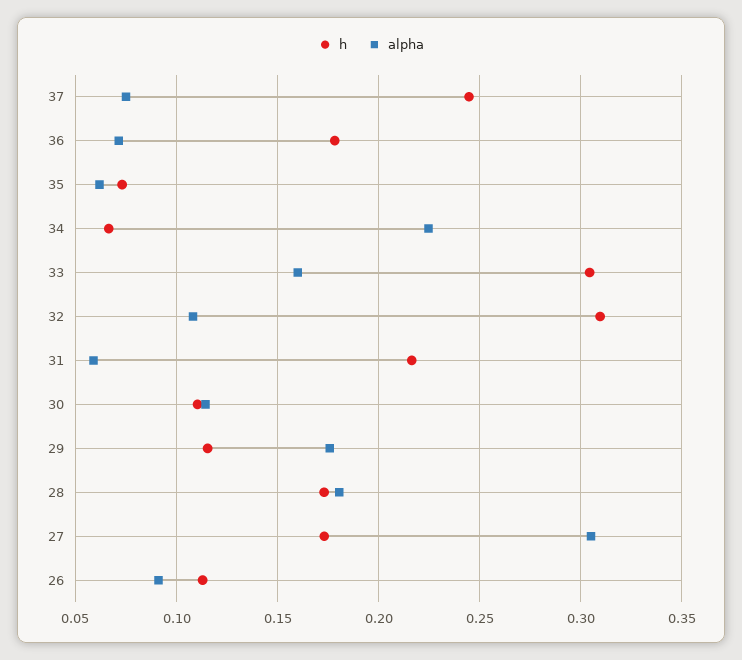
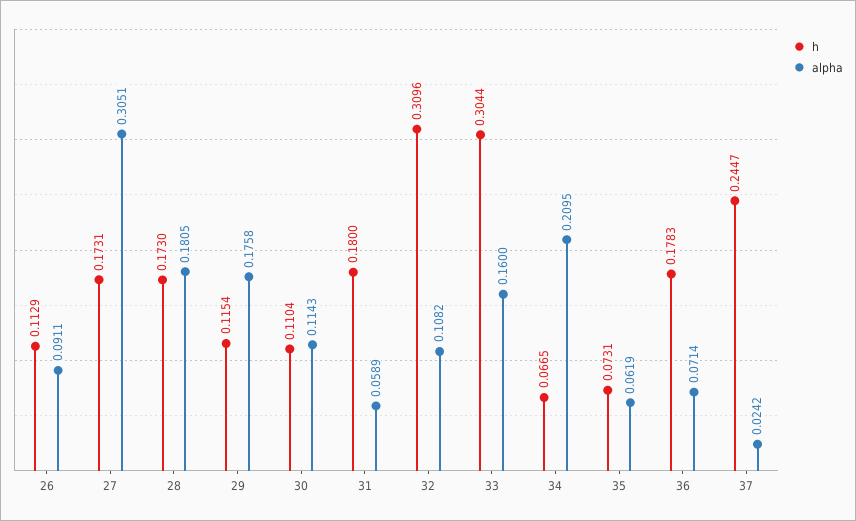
alpha, 37: 0.075 -> 0.0242
alpha, 34: 0.225 -> 0.2095
h, 31: 0.215 -> 0.18

